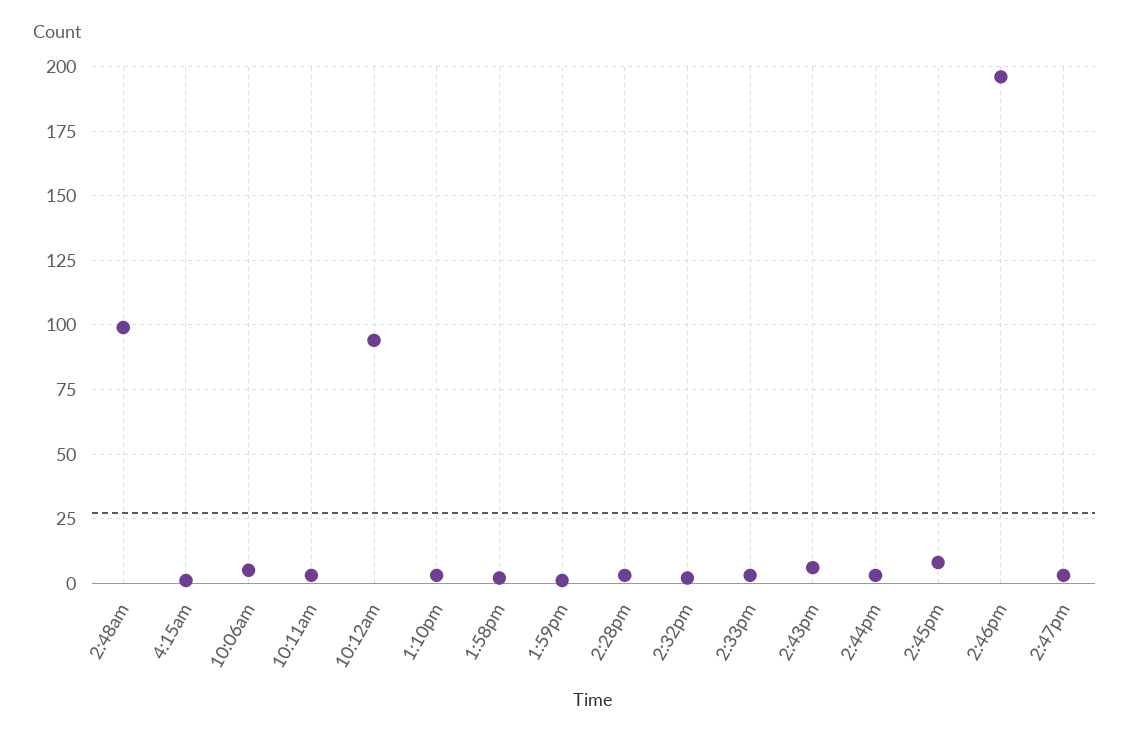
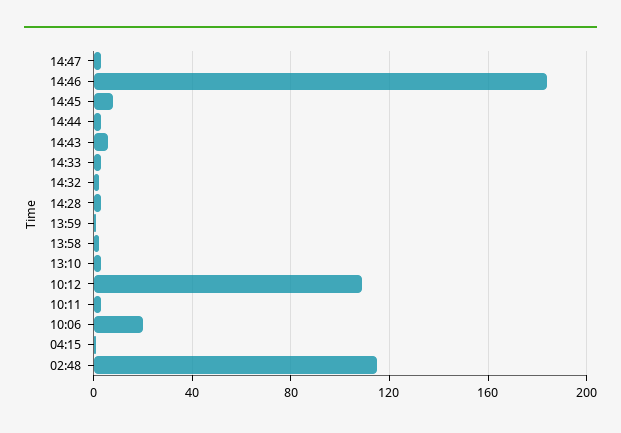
2:48am: 100 -> 115
10:06am: 5 -> 20
10:12am: 95 -> 110
2:46pm: 195 -> 185

